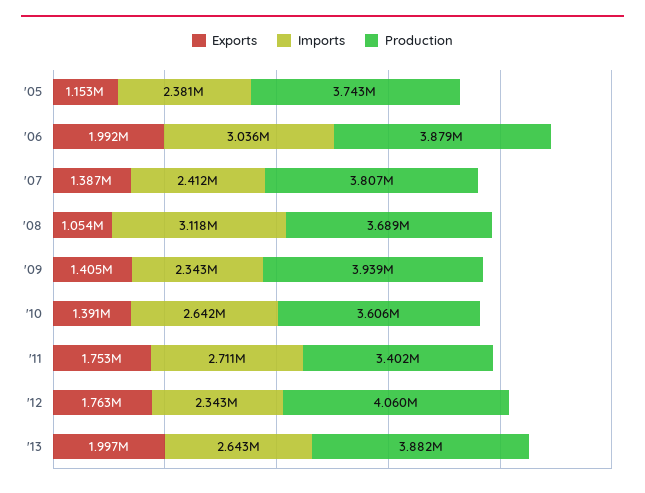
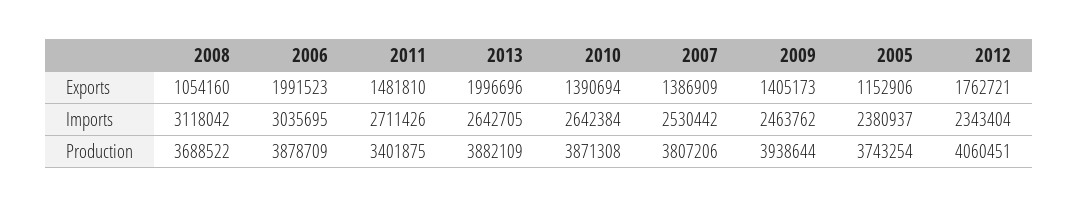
Imports, '07: 2412000 -> 2530442
Imports, '09: 2343000 -> 2463762
Production, '10: 3606000 -> 3871308
Exports, '11: 1753000 -> 1481810

